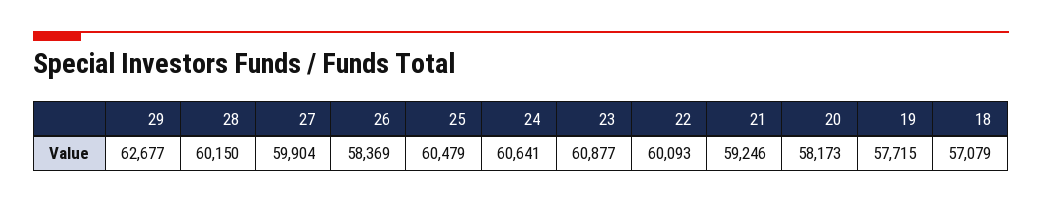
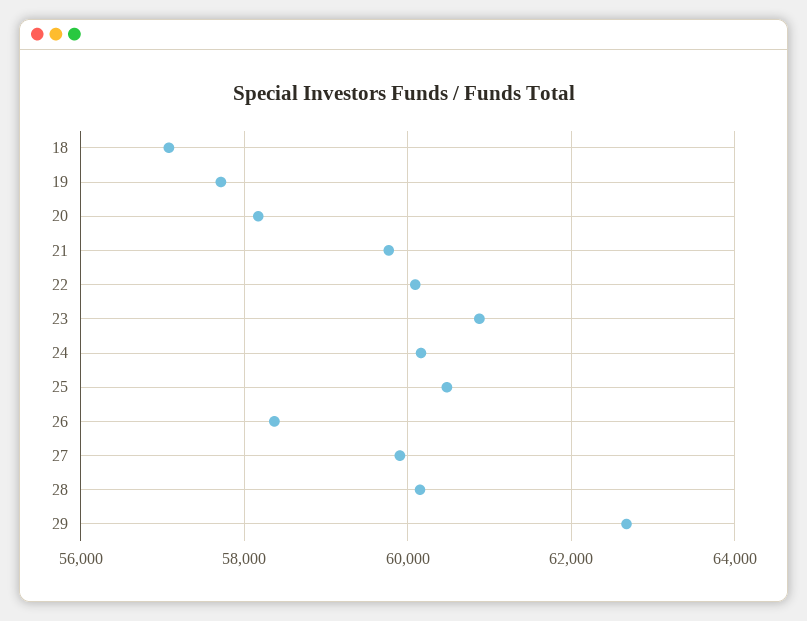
24: 60641 -> 60200
21: 59246 -> 59800

